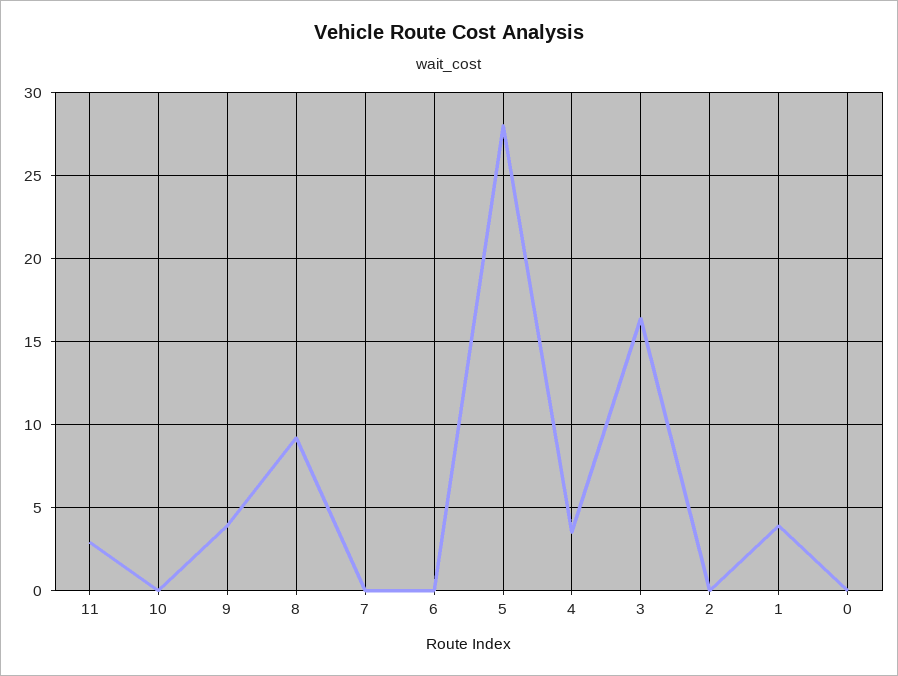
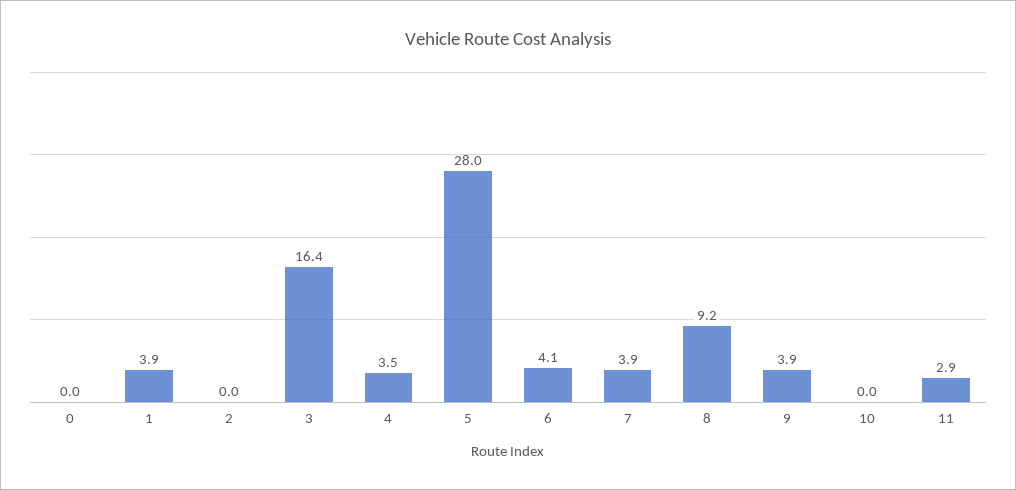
7: 0 -> 3.9
6: 0 -> 4.1

